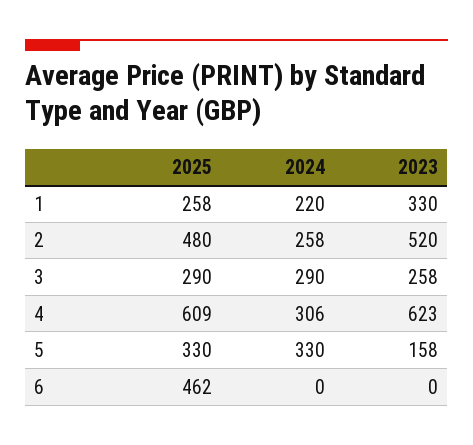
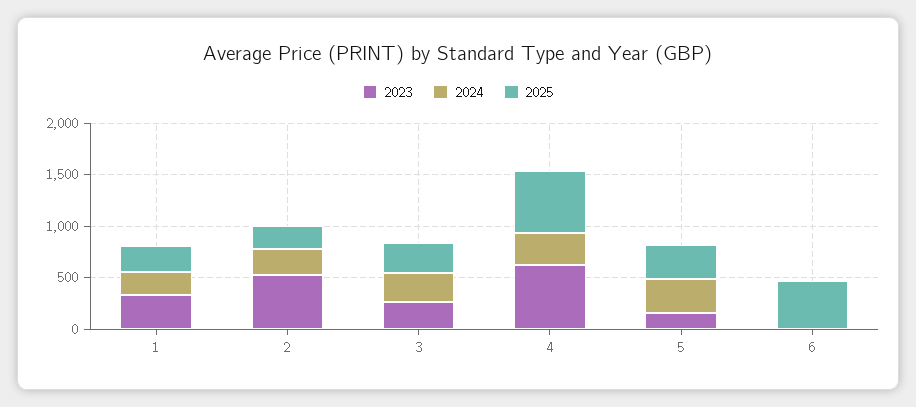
2025, 2: 480 -> 200

